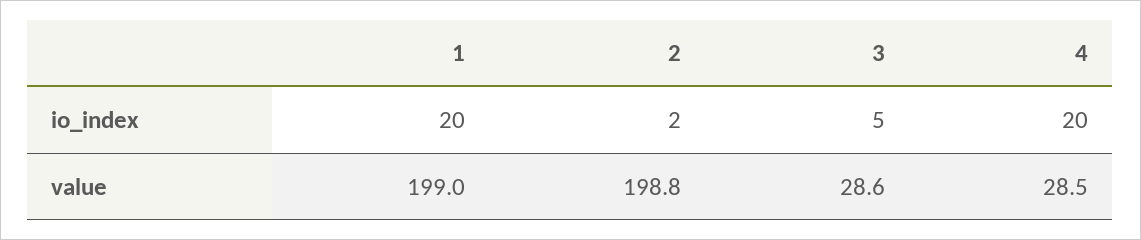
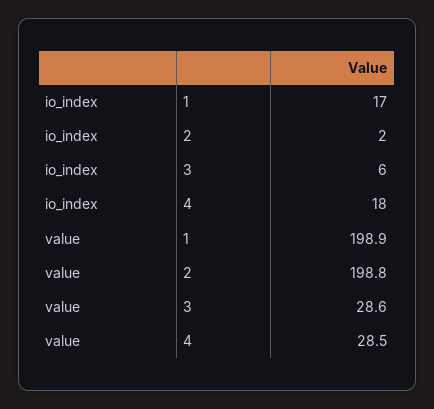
1, io_index: 20 -> 17
3, io_index: 5 -> 6
4, io_index: 20 -> 18
1, value: 199 -> 198.9

